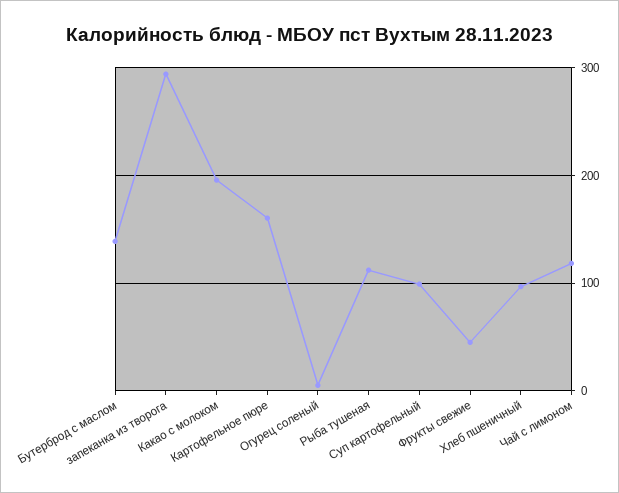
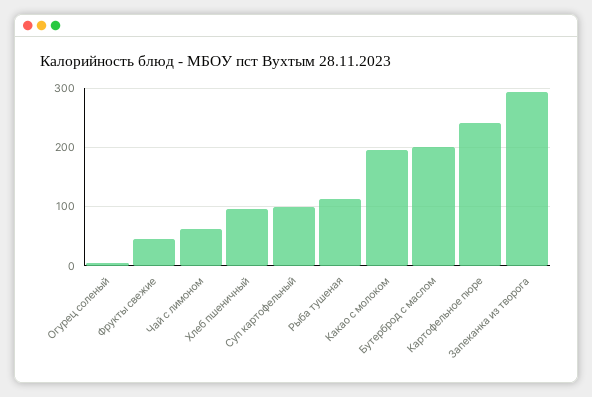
Бутерброд с маслом: 140 -> 200
Картофельное пюре: 160 -> 240
Чай с лимоном: 120 -> 60

